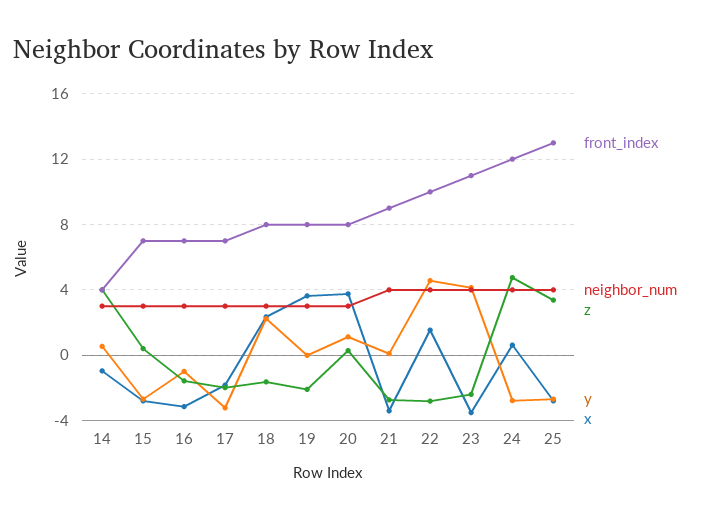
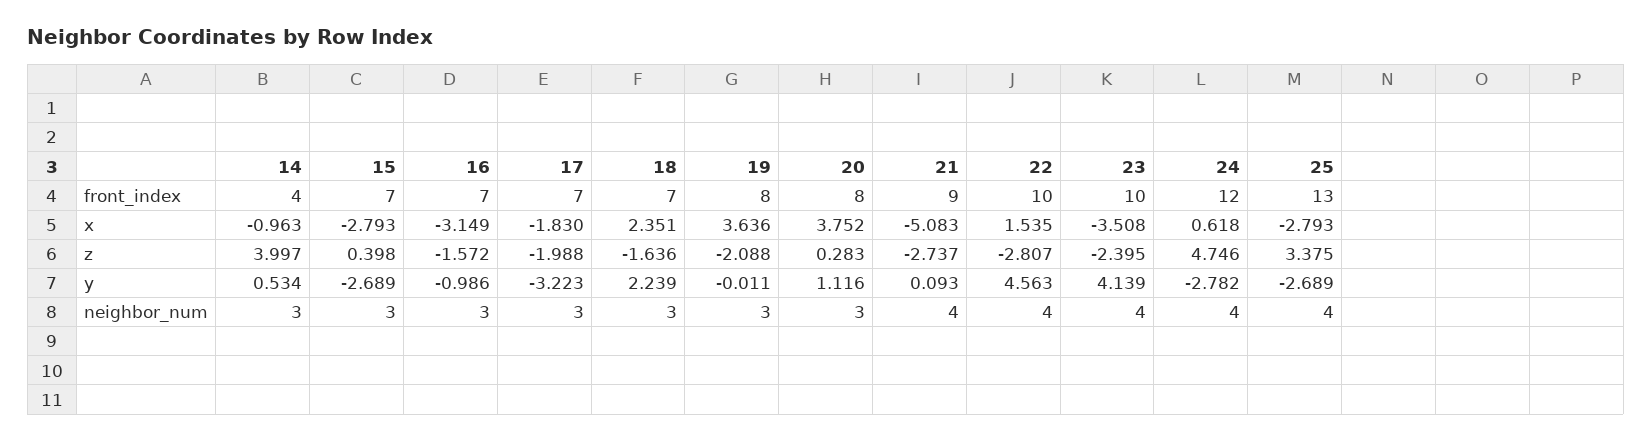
front_index, 18: 8 -> 7
x, 21: -3.5 -> -5.083
front_index, 23: 11 -> 10

